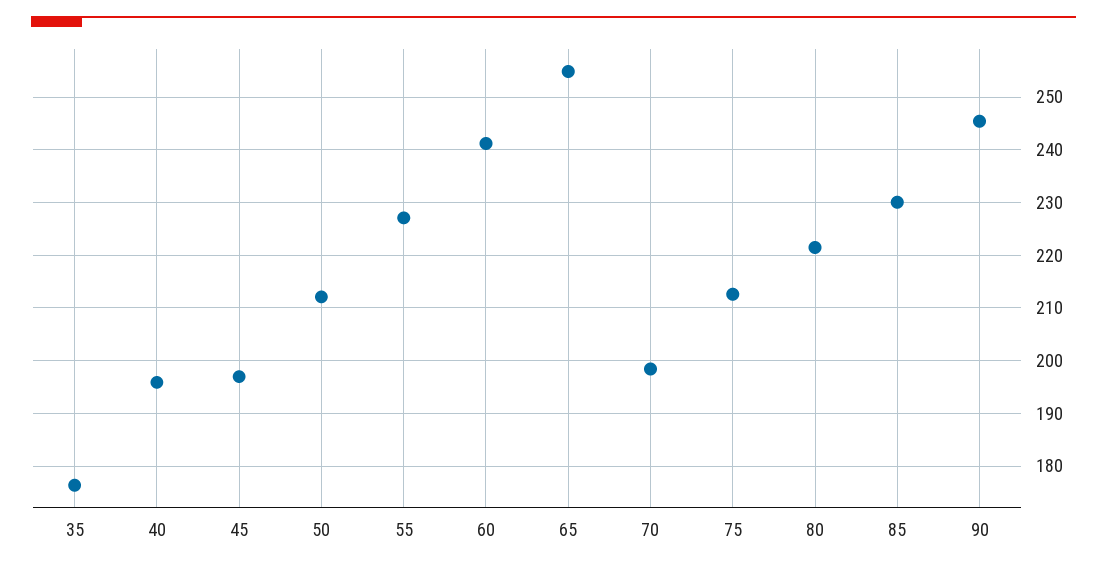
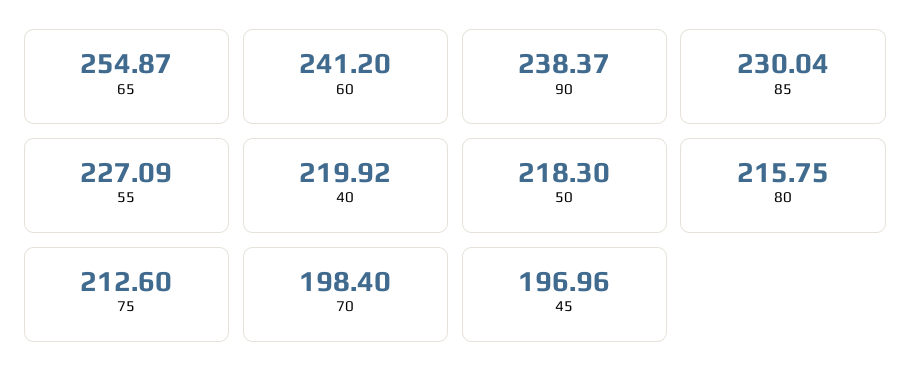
35: 176 -> none
40: 196 -> 219.92
50: 212 -> 218.3
80: 222 -> 215.75
90: 246 -> 238.37

